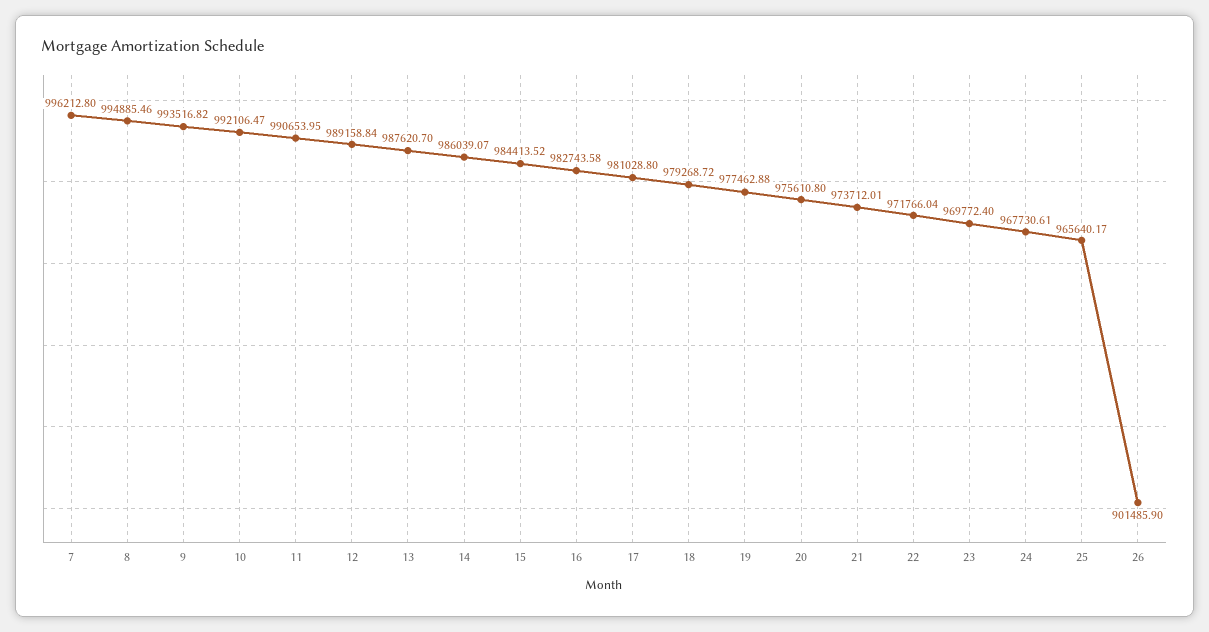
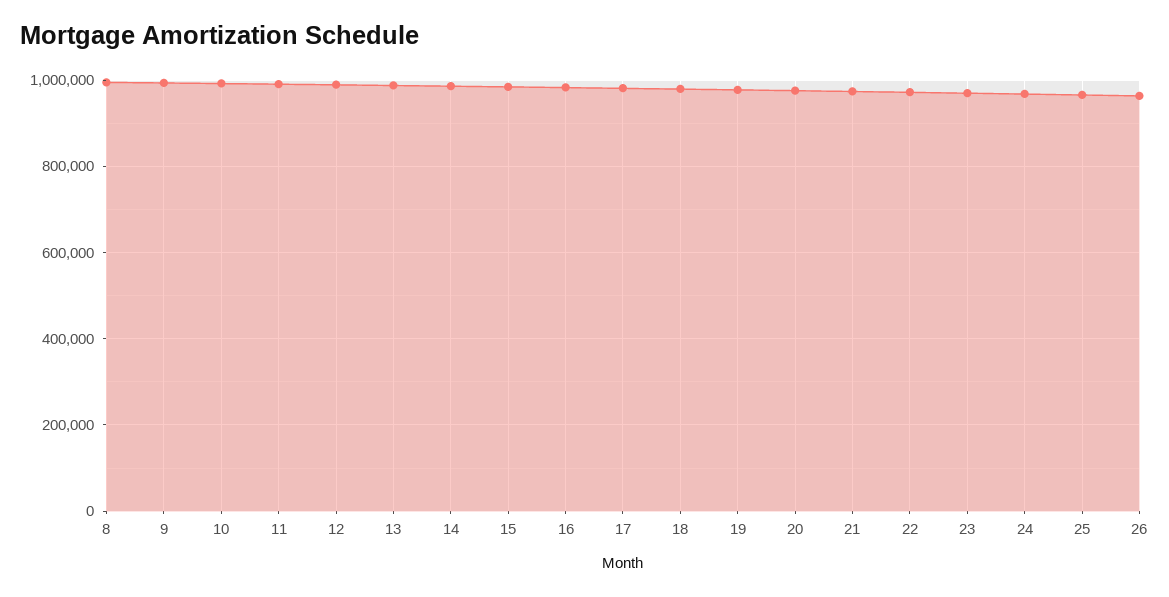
7: 996212.8 -> none
26: 901485.9 -> 960000

